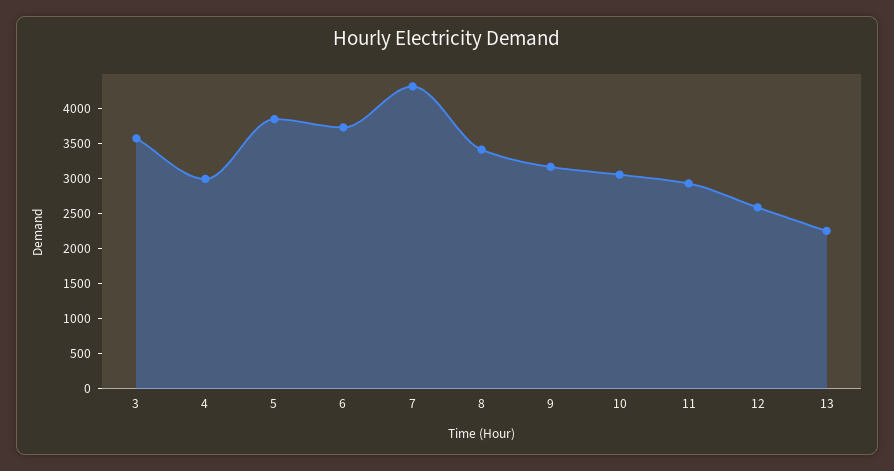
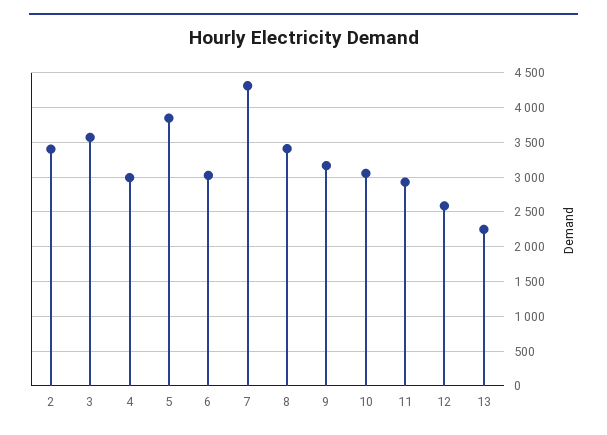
6: 3750 -> 3000
2: none -> 3400

